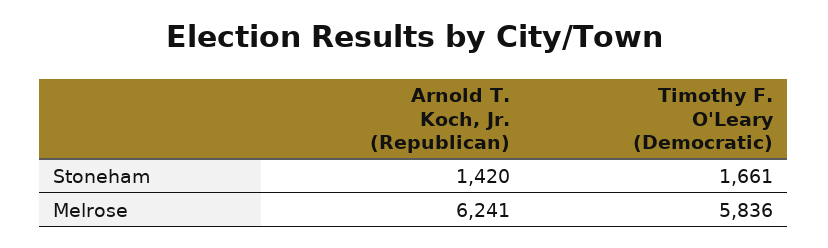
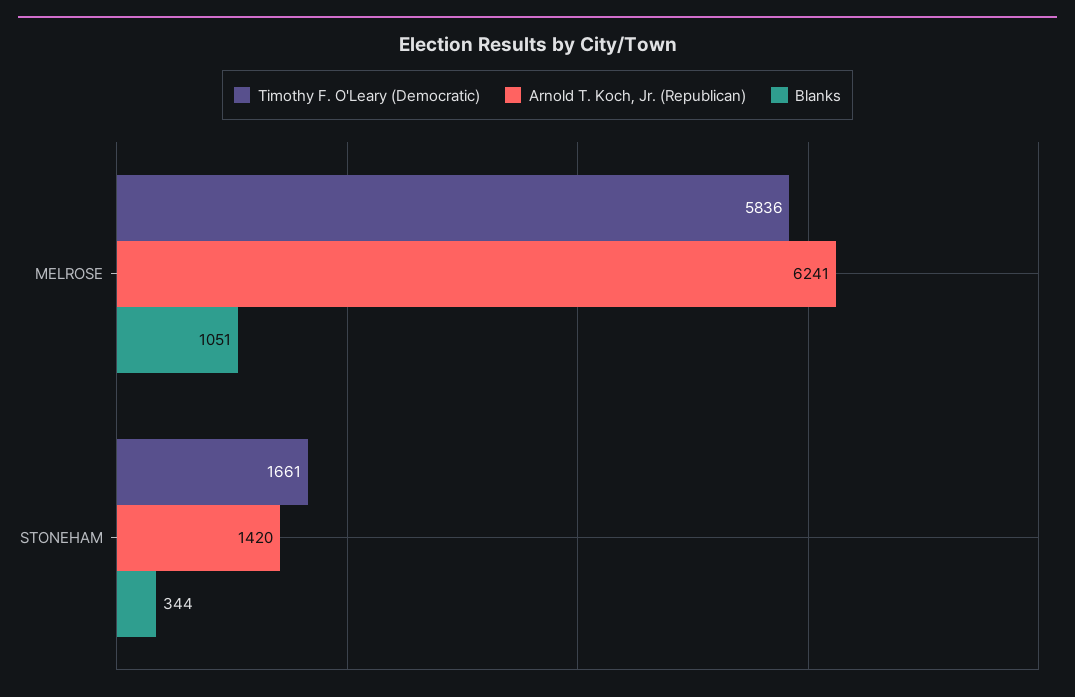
Blanks, Melrose: none -> 1051
Blanks, Stoneham: none -> 344

